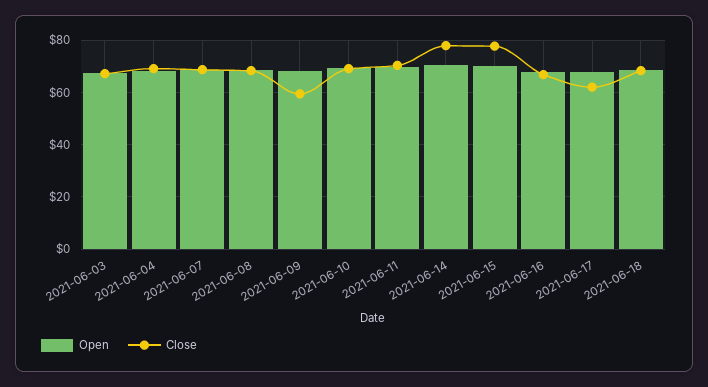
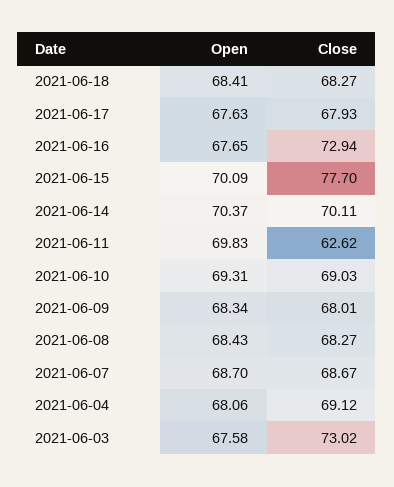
Close, 2021-06-03: 67.5 -> 73.02
Close, 2021-06-09: 60 -> 68.01
Close, 2021-06-11: 70 -> 62.62
Close, 2021-06-14: 77.5 -> 70.11
Close, 2021-06-16: 67.5 -> 72.94
Close, 2021-06-17: 62.5 -> 67.93

